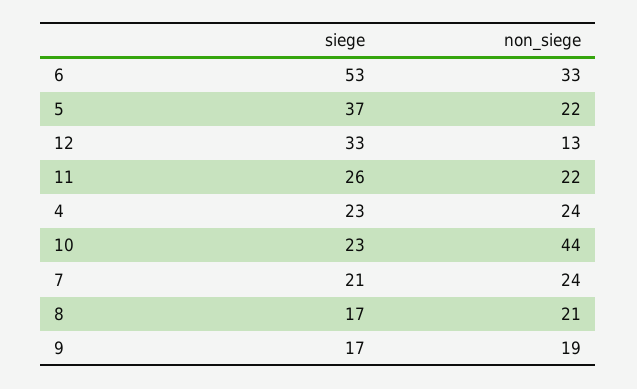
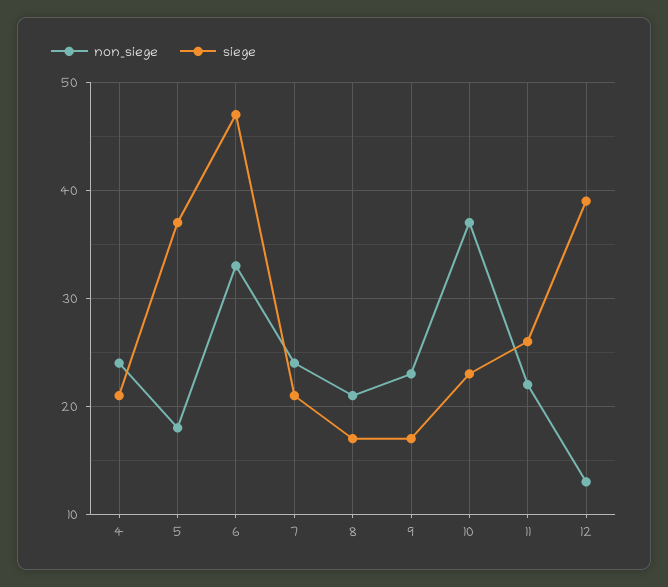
siege, 6: 53 -> 47
non_siege, 5: 22 -> 18
siege, 12: 33 -> 39
siege, 4: 23 -> 21
non_siege, 10: 44 -> 37
non_siege, 9: 19 -> 23

